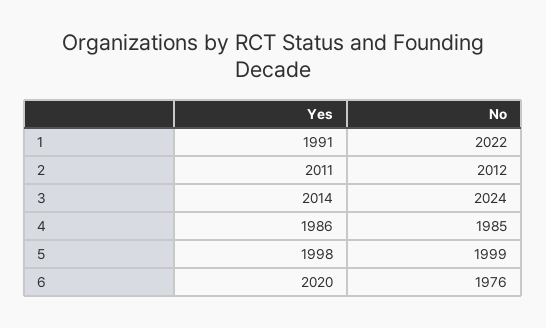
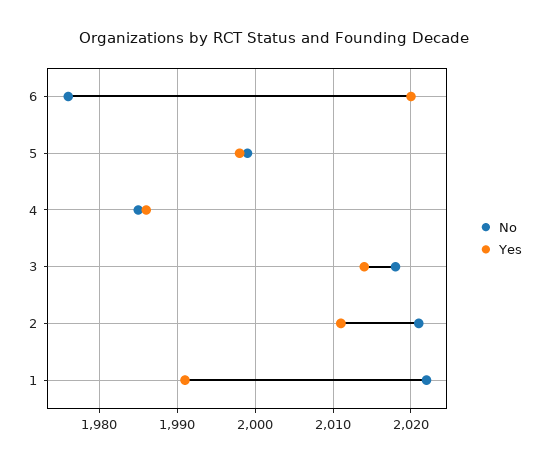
No, 2: 2012 -> 2021
No, 3: 2024 -> 2018

